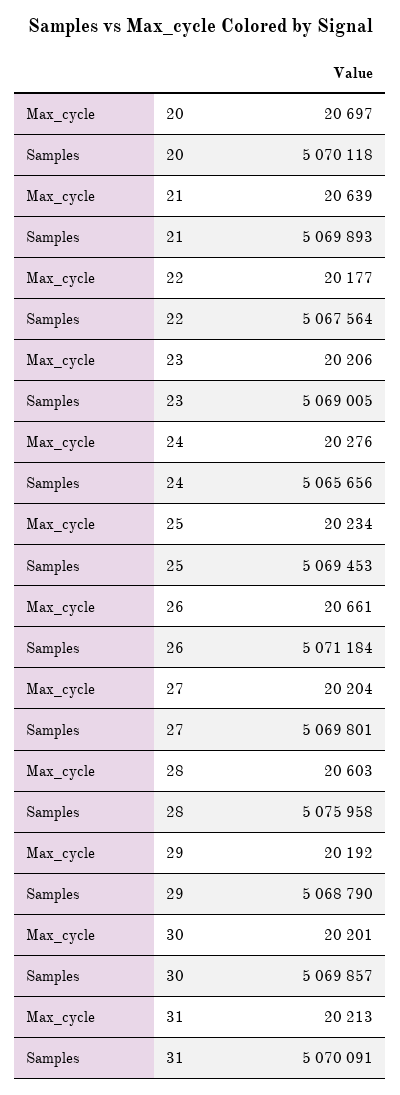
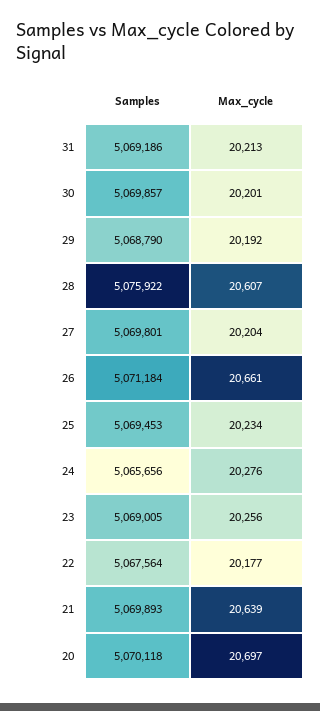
Max_cycle, 23: 20206 -> 20256
Max_cycle, 28: 20603 -> 20607
Samples, 28: 5075958 -> 5075922
Samples, 31: 5070091 -> 5069186

